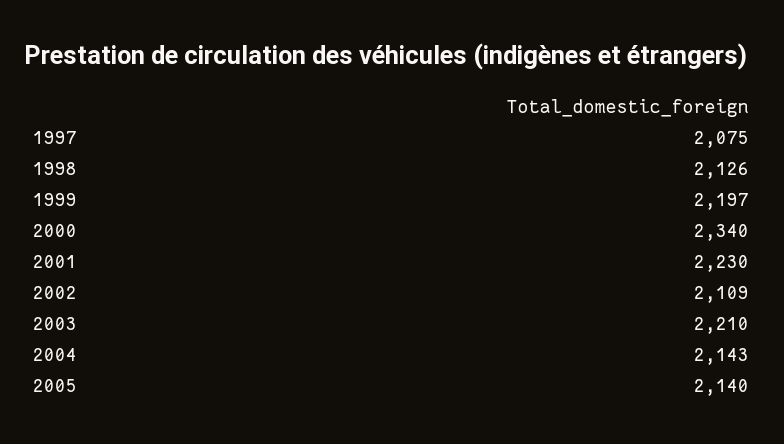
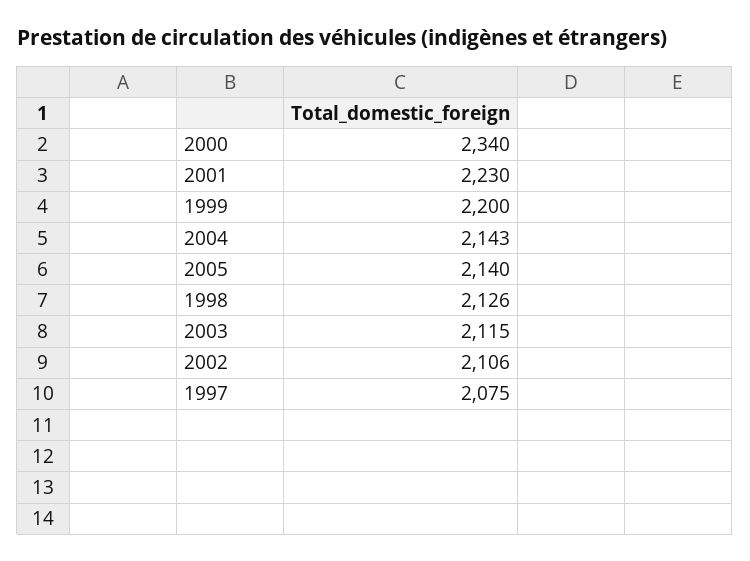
1999: 2197 -> 2200
2002: 2109 -> 2106
2003: 2210 -> 2115

